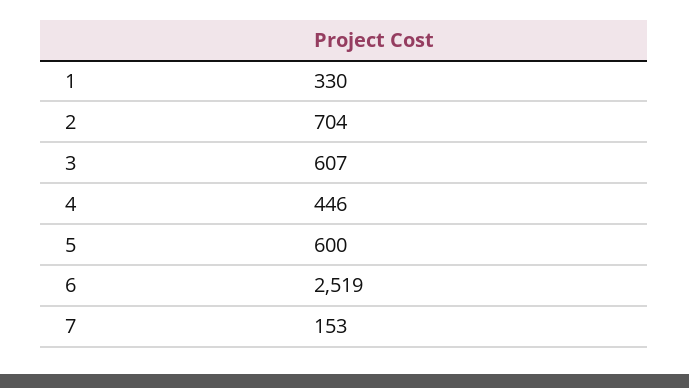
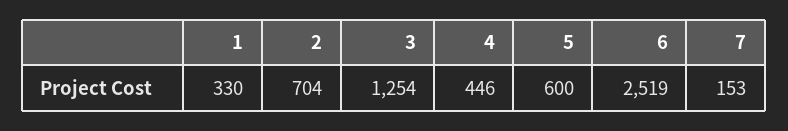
3: 607 -> 1254

